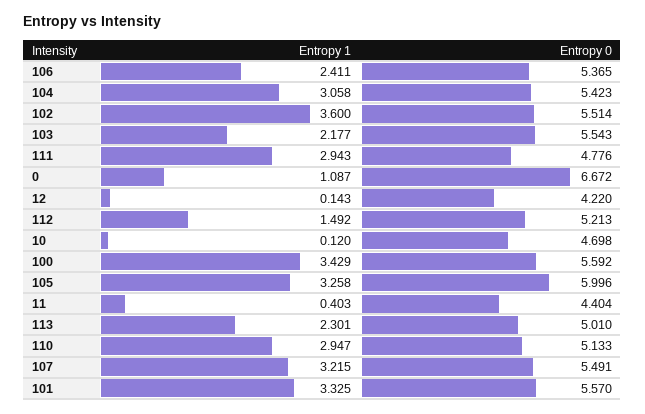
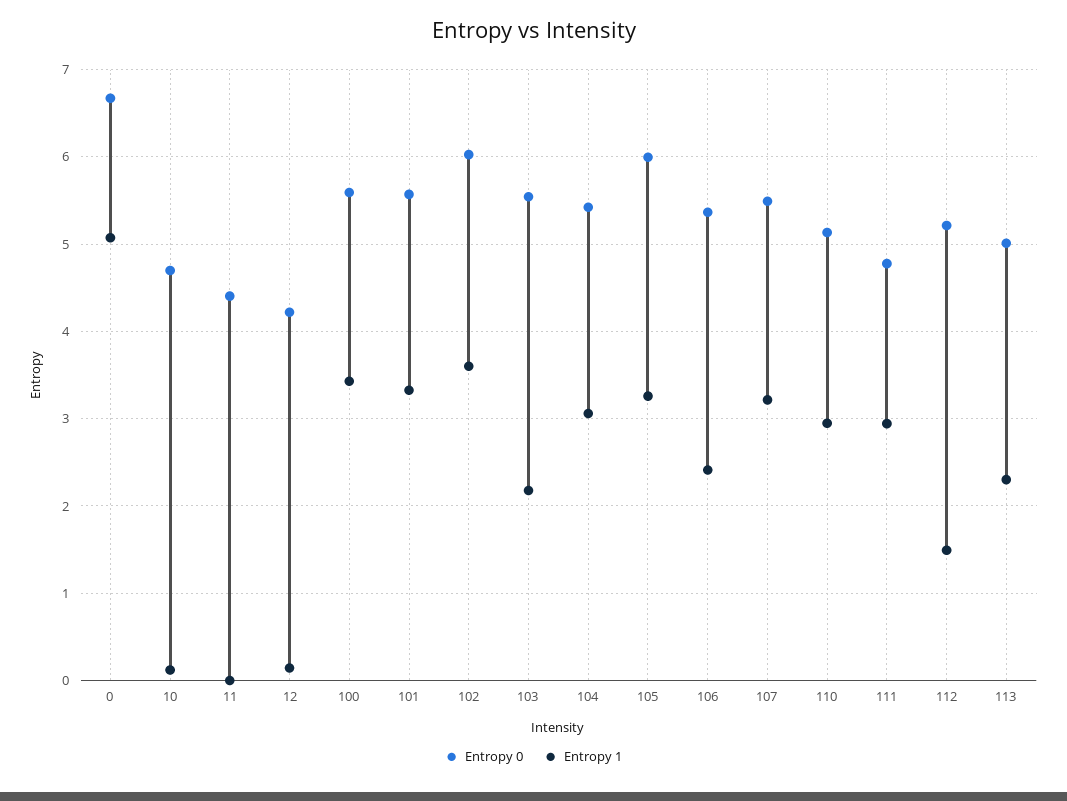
Entropy 0, 102: 5.514 -> 6
Entropy 1, 0: 1.087 -> 5.1
Entropy 1, 11: 0.403 -> 0

